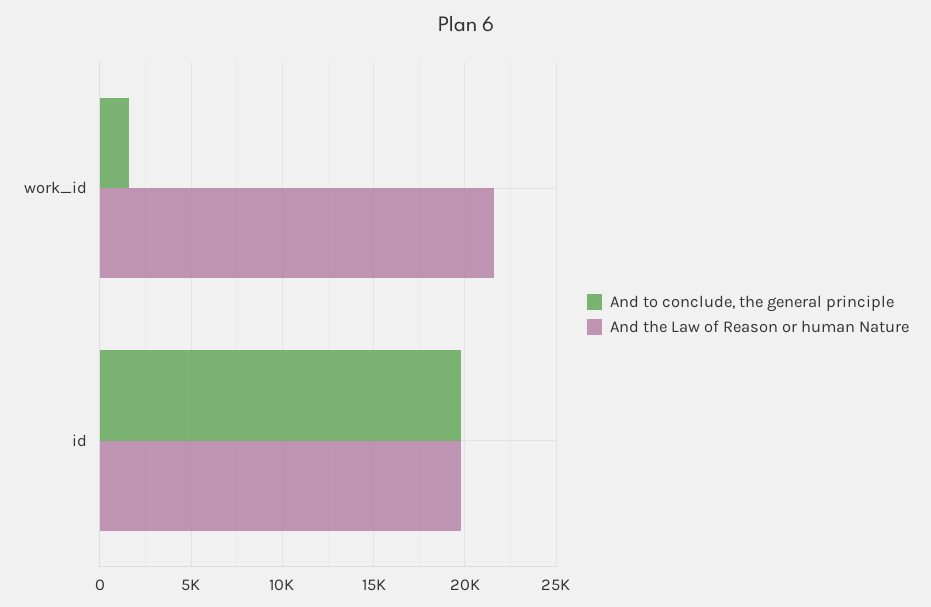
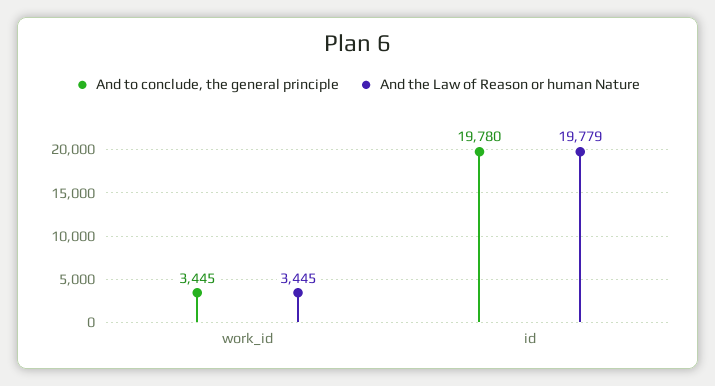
And to conclude, the general principle, work_id: 1500 -> 3445
And the Law of Reason or human Nature, work_id: 21500 -> 3445

